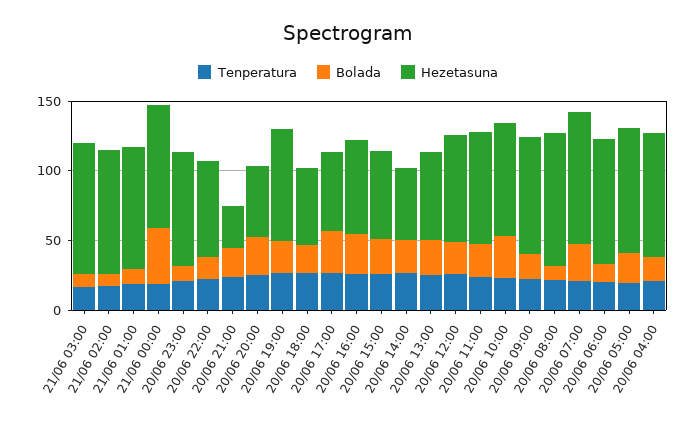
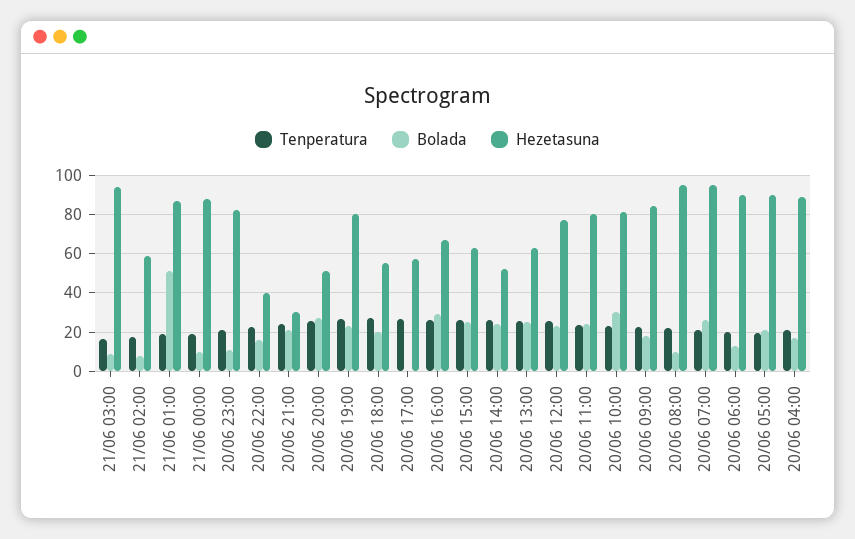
Hezetasuna, 21/06 02:00: 90 -> 60
Bolada, 21/06 01:00: 10 -> 50
Bolada, 21/06 00:00: 40 -> 10
Hezetasuna, 20/06 22:00: 70 -> 40
Bolada, 20/06 17:00: 30 -> 0

